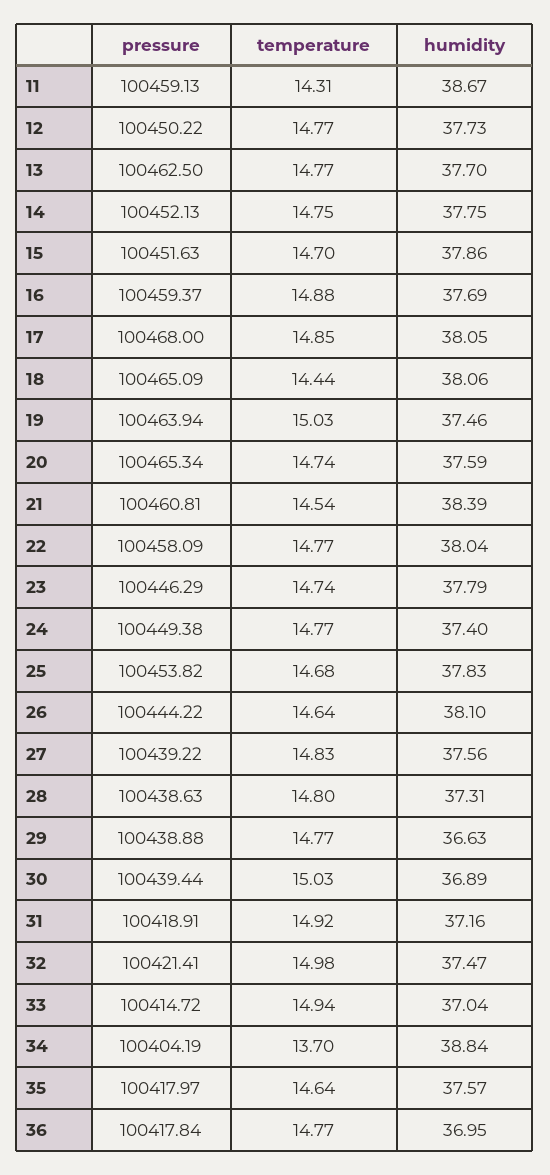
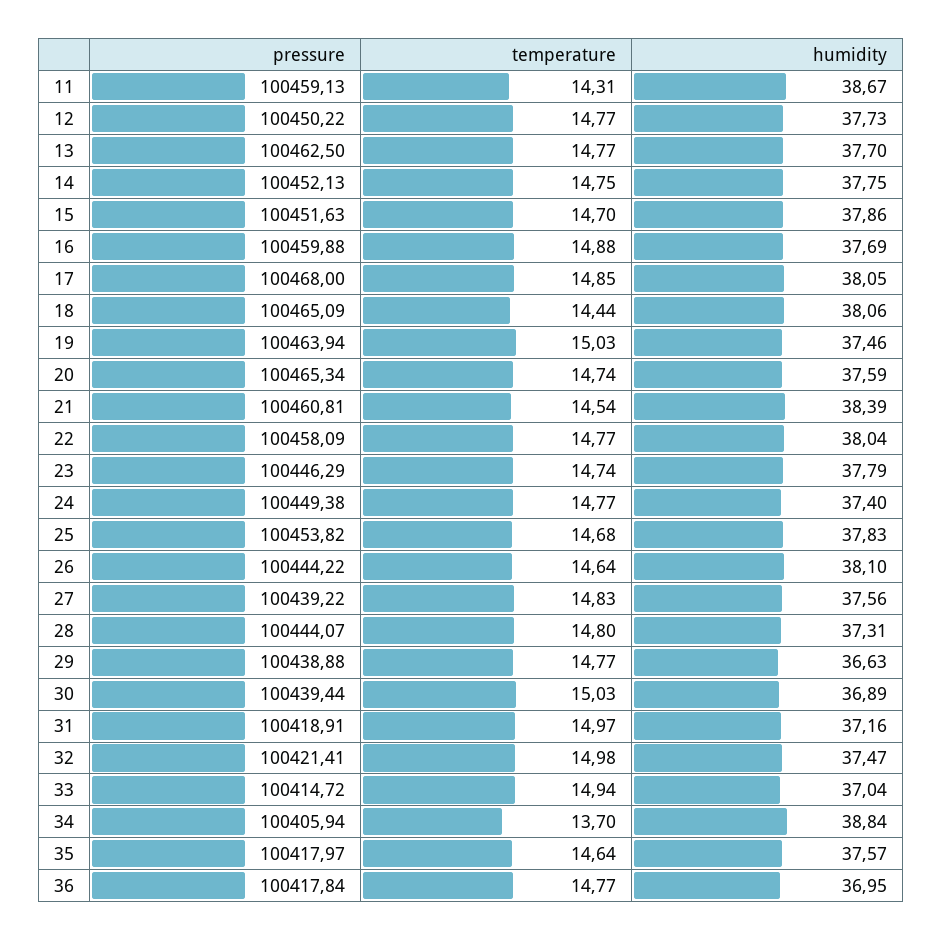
pressure, 16: 100459.37 -> 100459.88
pressure, 28: 100438.63 -> 100444.07
temperature, 31: 14.92 -> 14.97
pressure, 34: 100404.19 -> 100405.94

